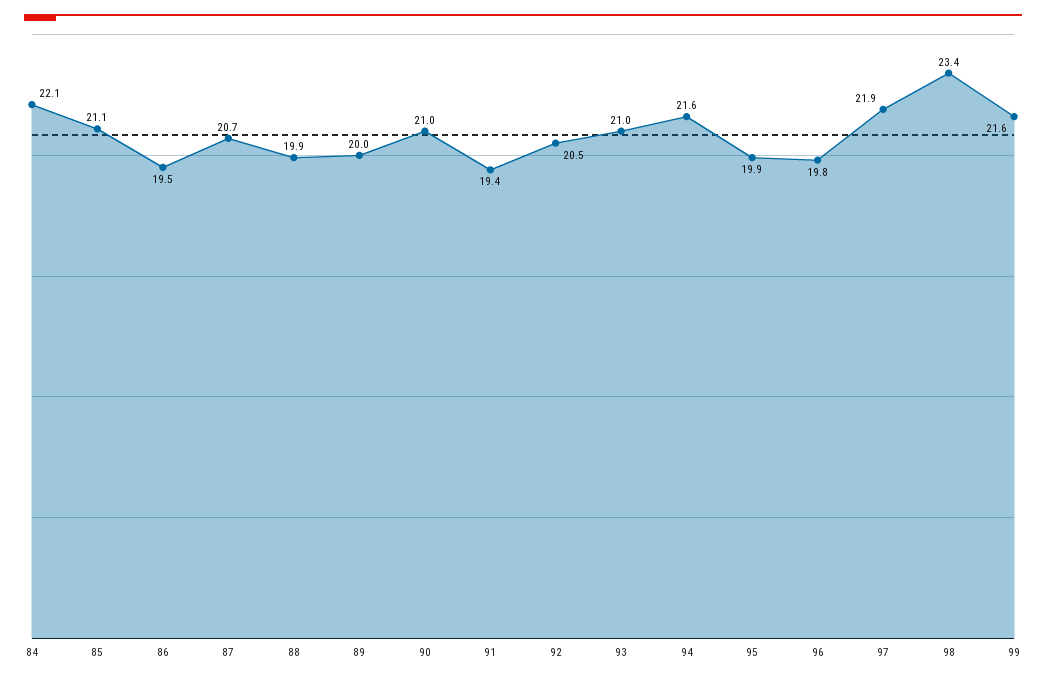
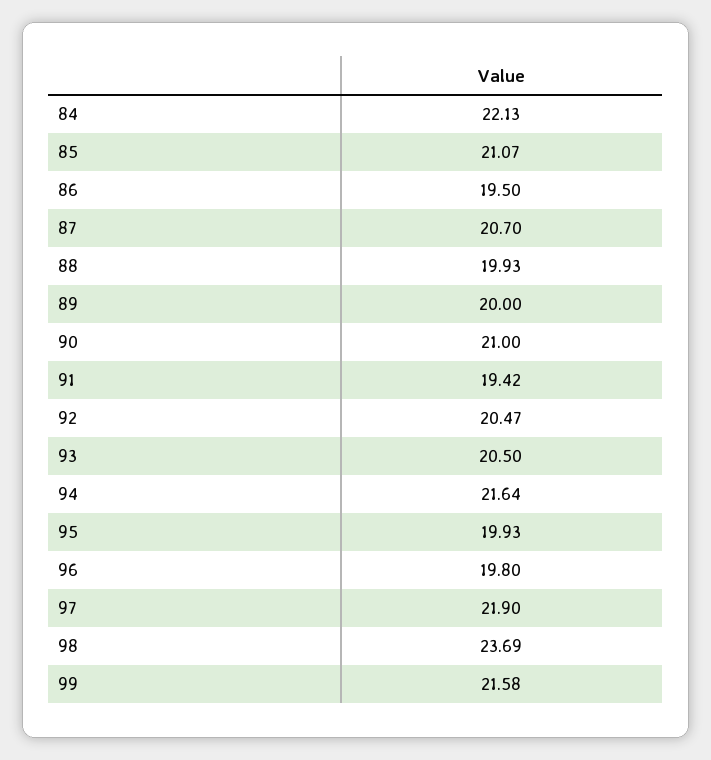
93: 21 -> 20.5
98: 23.4 -> 23.69

